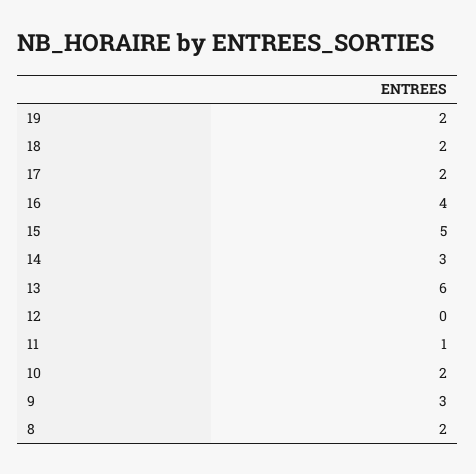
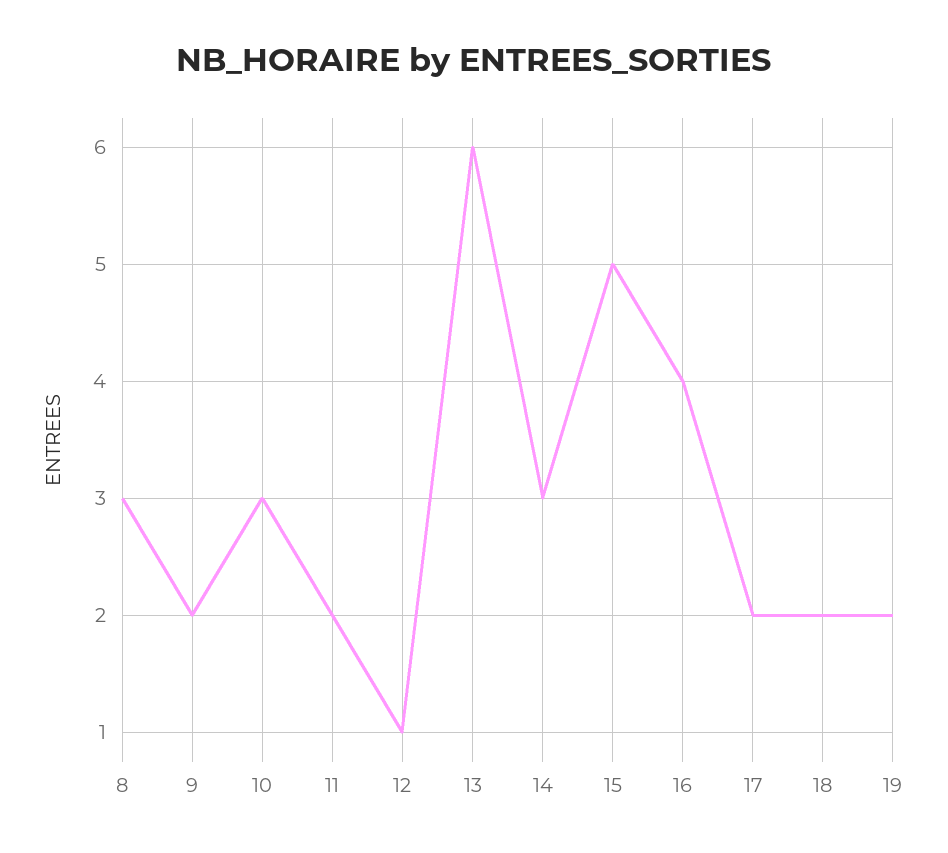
12: 0 -> 1
11: 1 -> 2
10: 2 -> 3
9: 3 -> 2
8: 2 -> 3

